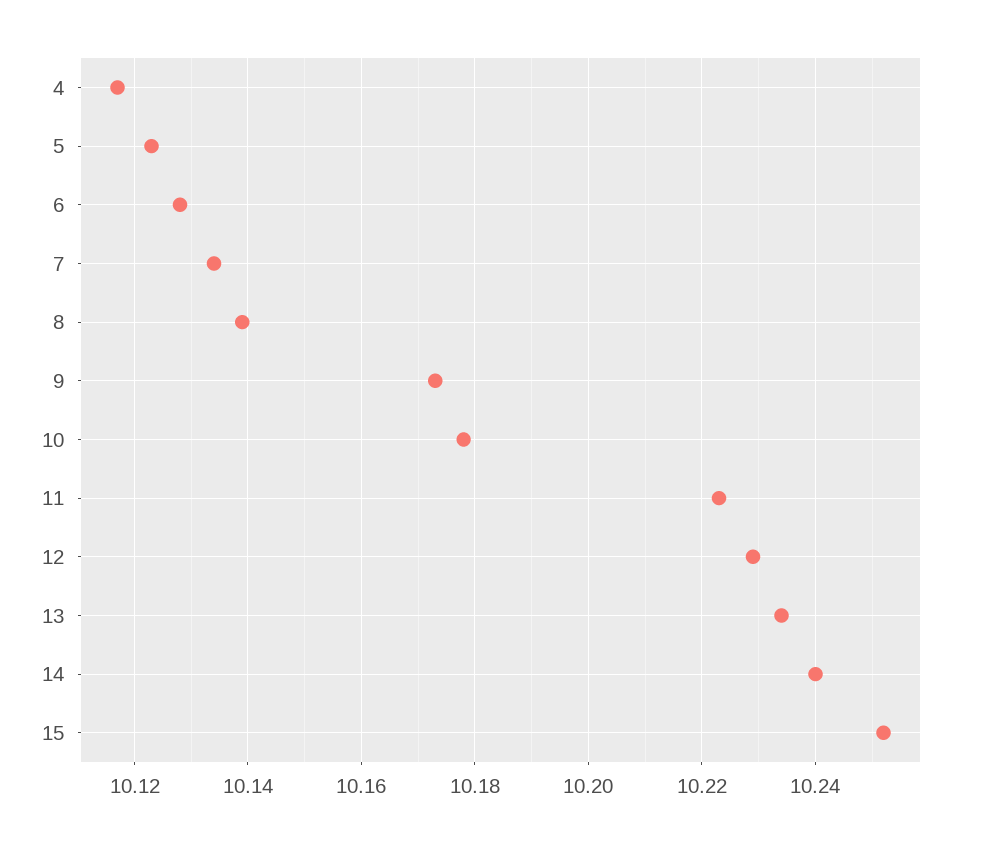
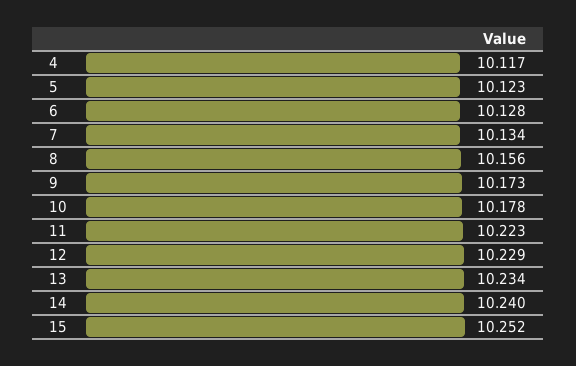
8: 10.14 -> 10.156

